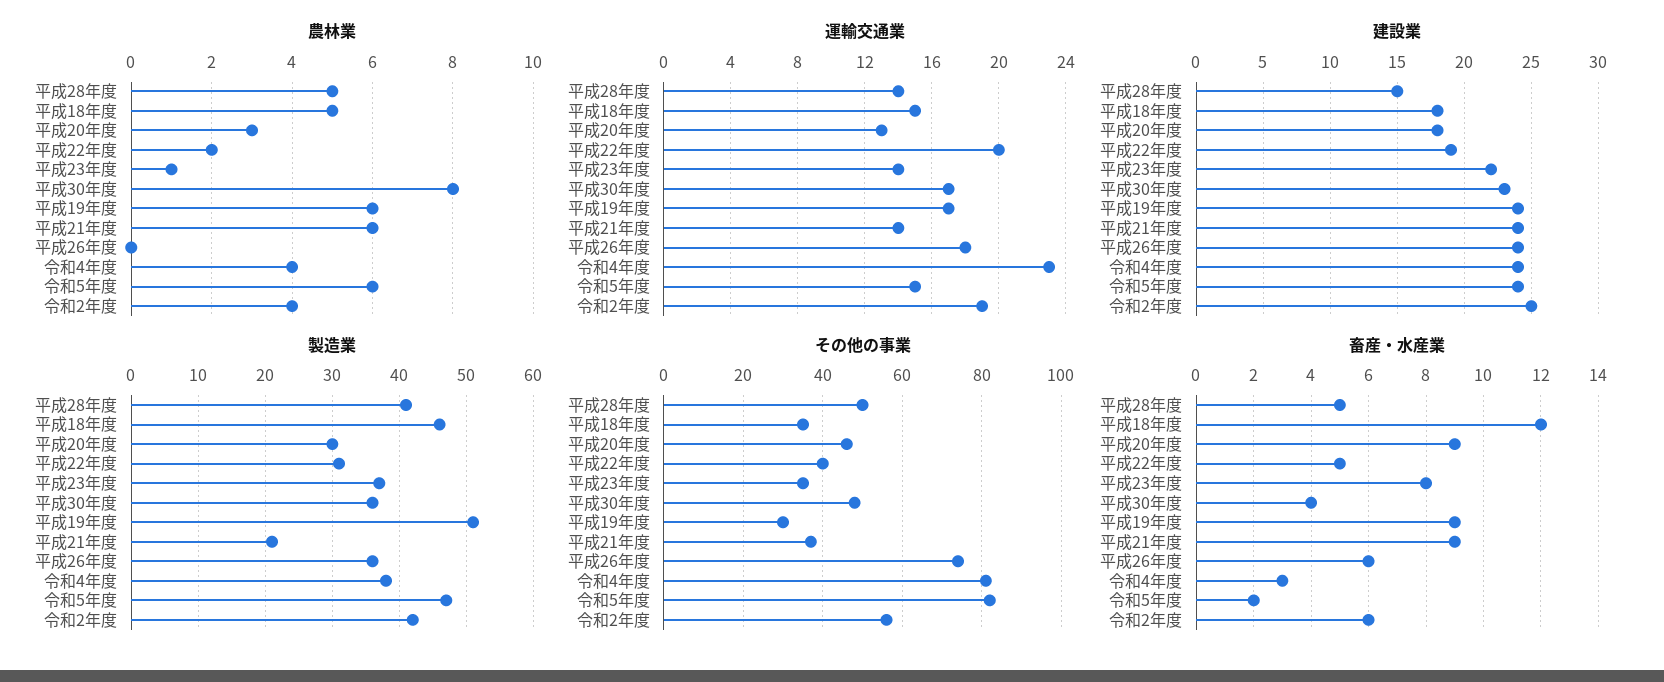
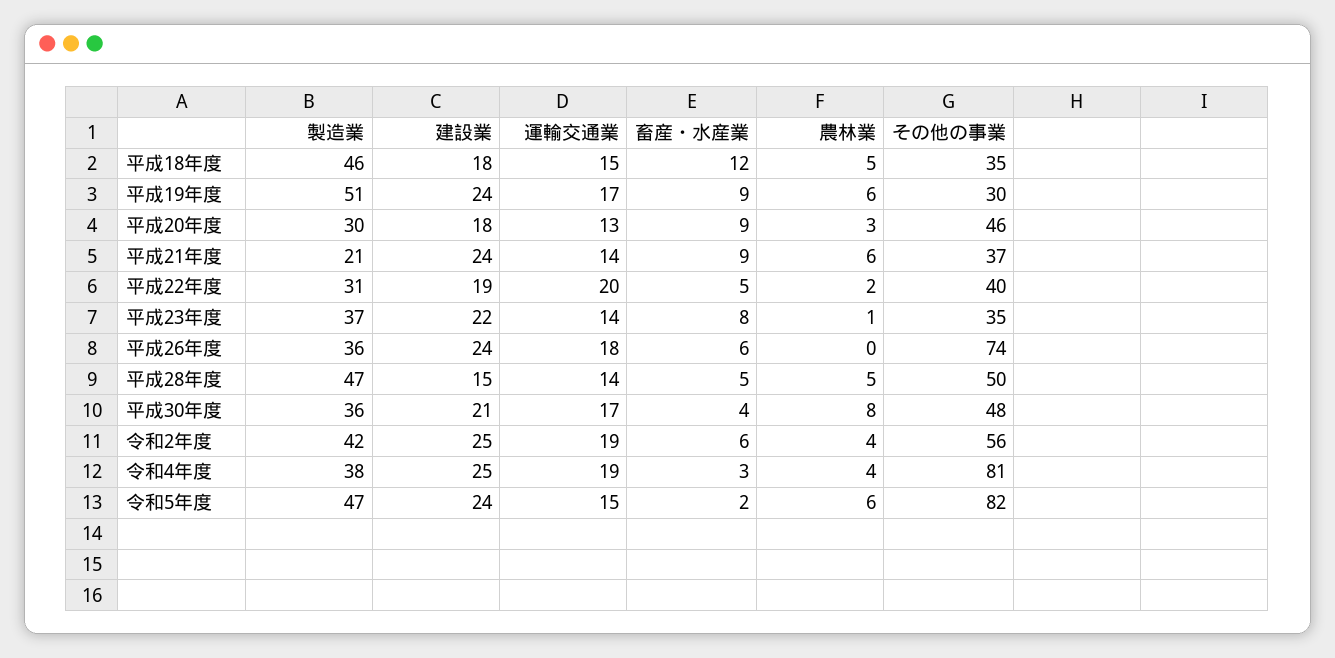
運輸交通業, 令和4年度: 23 -> 19
建設業, 平成30年度: 23 -> 21
建設業, 令和4年度: 24 -> 25
製造業, 平成28年度: 41 -> 47

